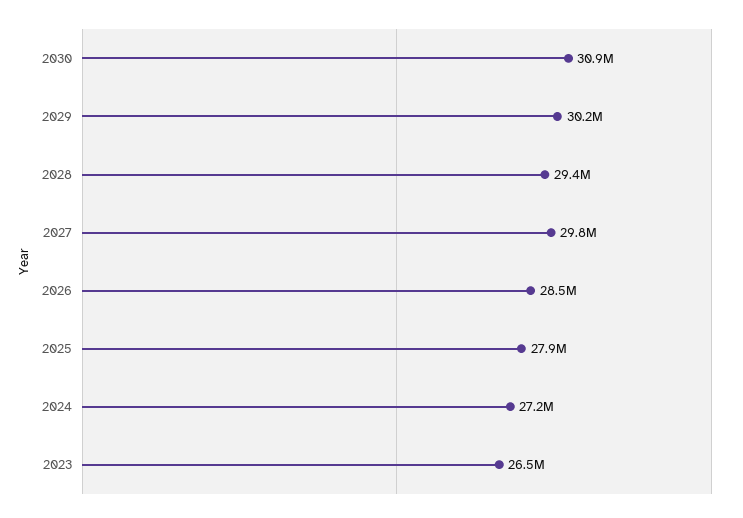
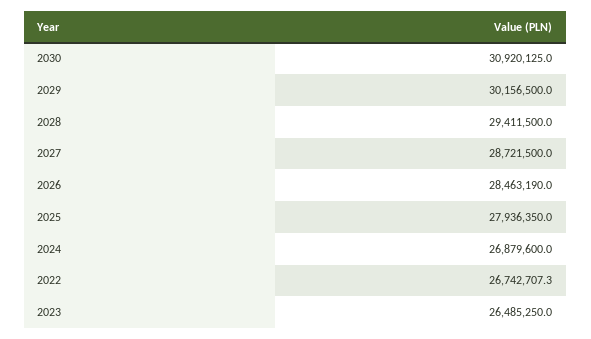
2027: 29800000 -> 28721500
2024: 27200000 -> 26879600
2022: none -> 26742707.3

